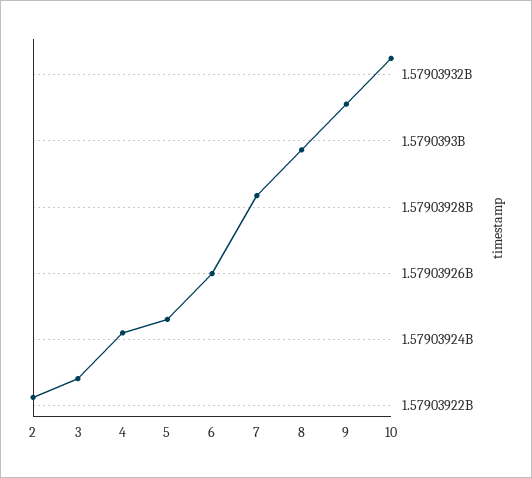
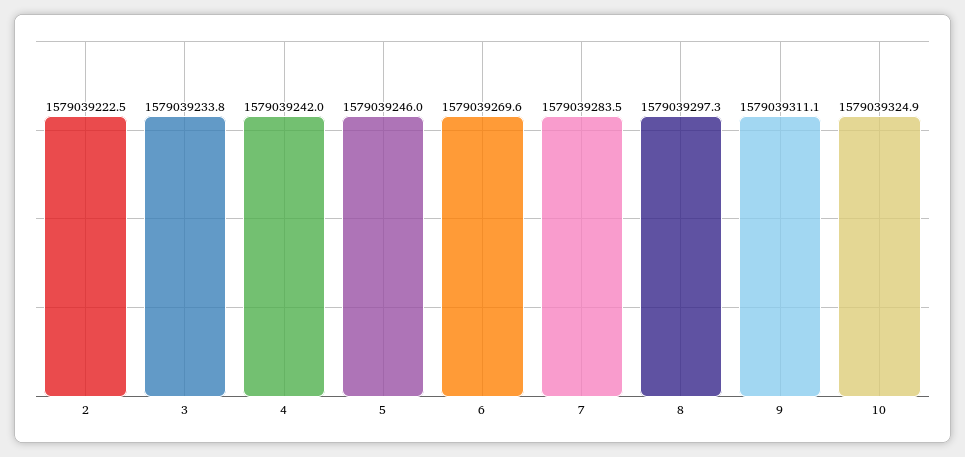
3: 1579039228 -> 1579039233.8
6: 1579039260 -> 1579039269.6

